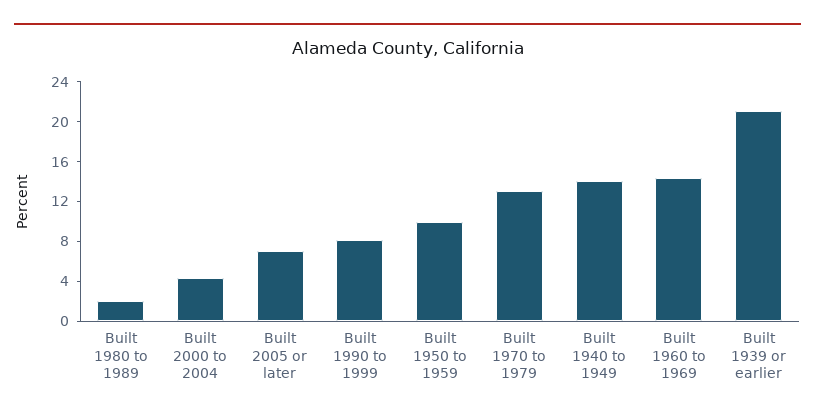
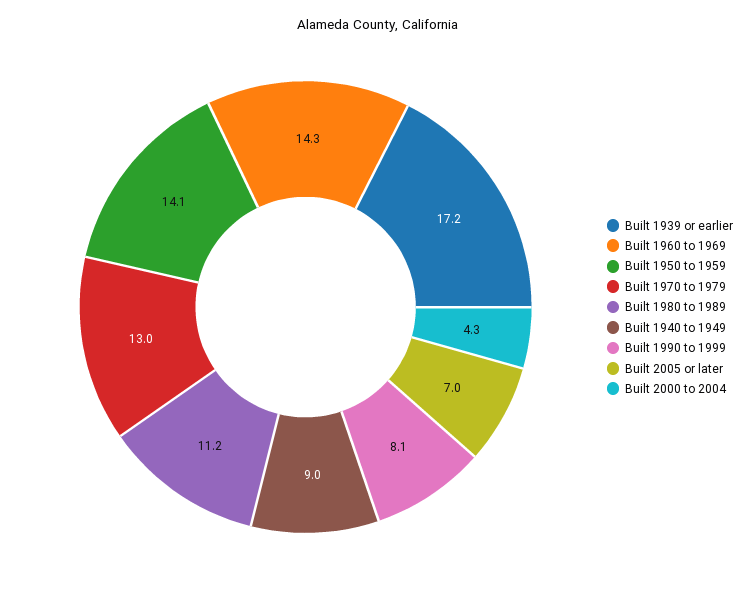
Built 1980 to 1989: 2 -> 11.2
Built 1950 to 1959: 10 -> 14.1
Built 1940 to 1949: 14 -> 9
Built 1939 or earlier: 21 -> 17.2

